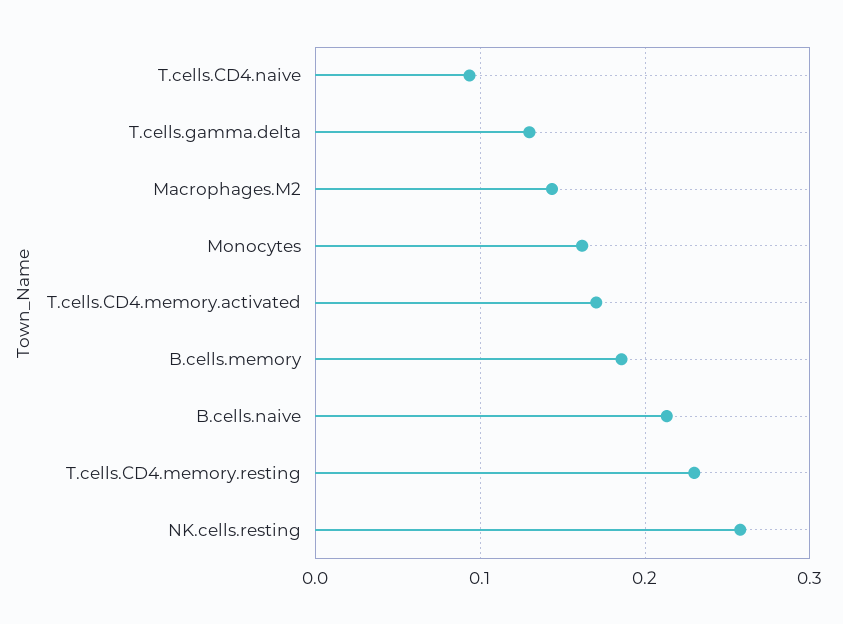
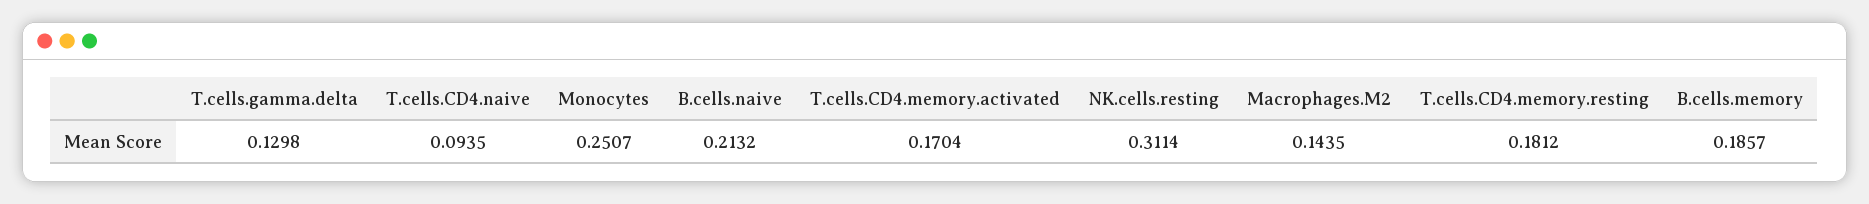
Monocytes: 0.16 -> 0.2507
T.cells.CD4.memory.resting: 0.23 -> 0.1812
NK.cells.resting: 0.26 -> 0.3114

